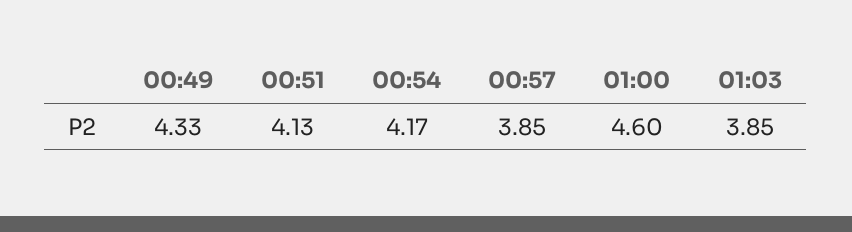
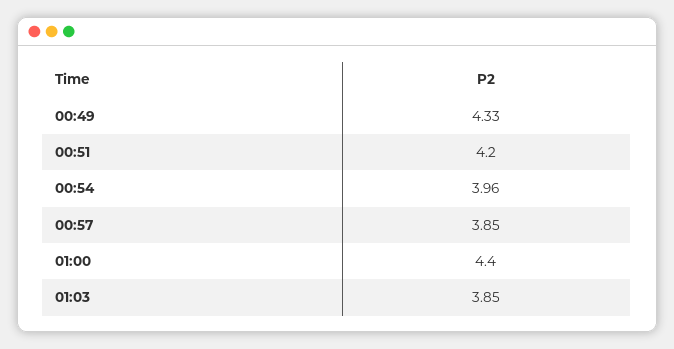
00:51: 4.13 -> 4.2
00:54: 4.17 -> 3.96
01:00: 4.6 -> 4.4

